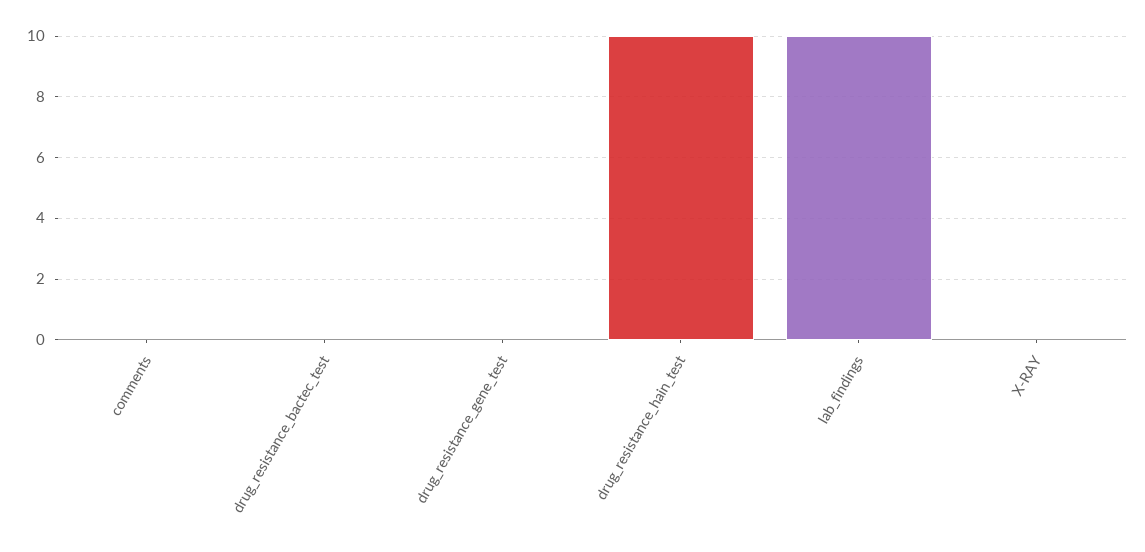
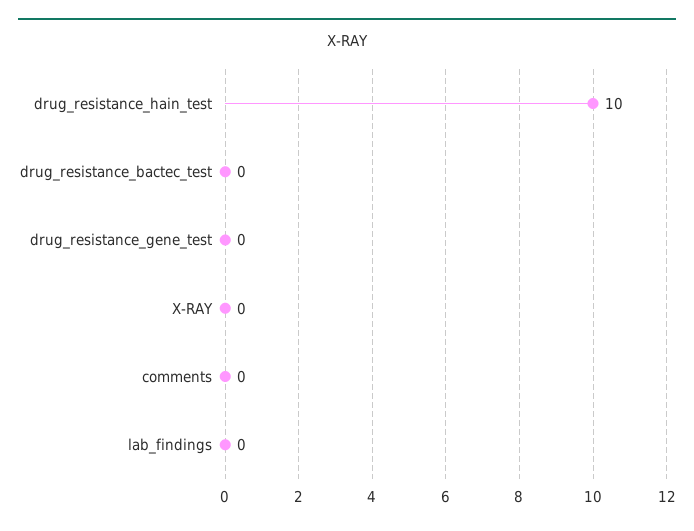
lab_findings: 10 -> 0

